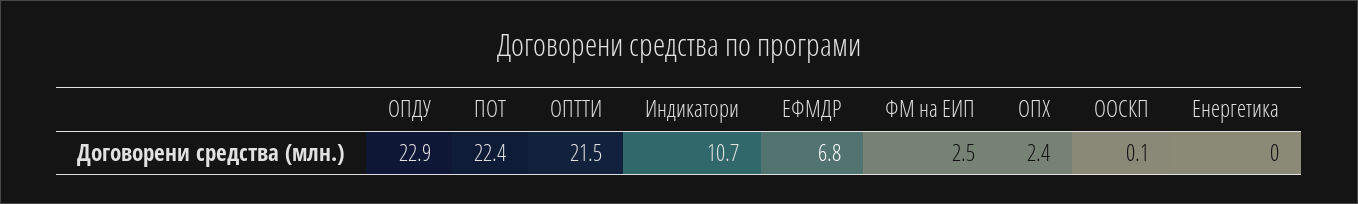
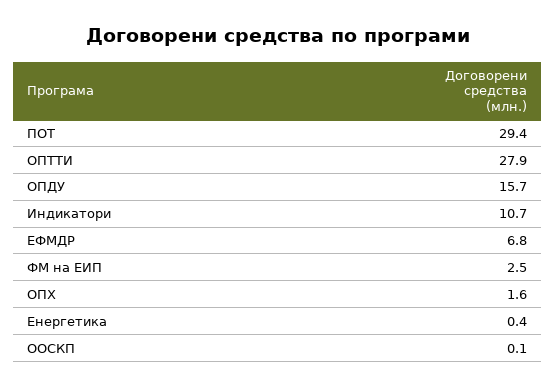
ОПДУ: 22.9 -> 15.7
ПОТ: 22.4 -> 29.4
ОПТТИ: 21.5 -> 27.9
ОПХ: 2.4 -> 1.6
Енергетика: 0 -> 0.4

